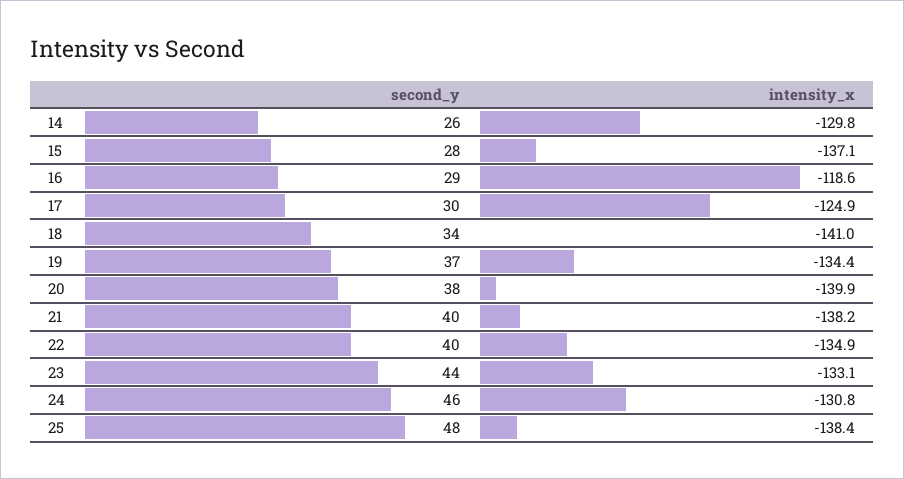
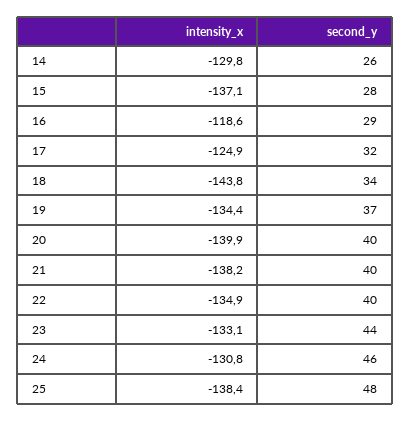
second_y, 17: 30 -> 32
intensity_x, 18: -141 -> -143.8
second_y, 20: 38 -> 40

